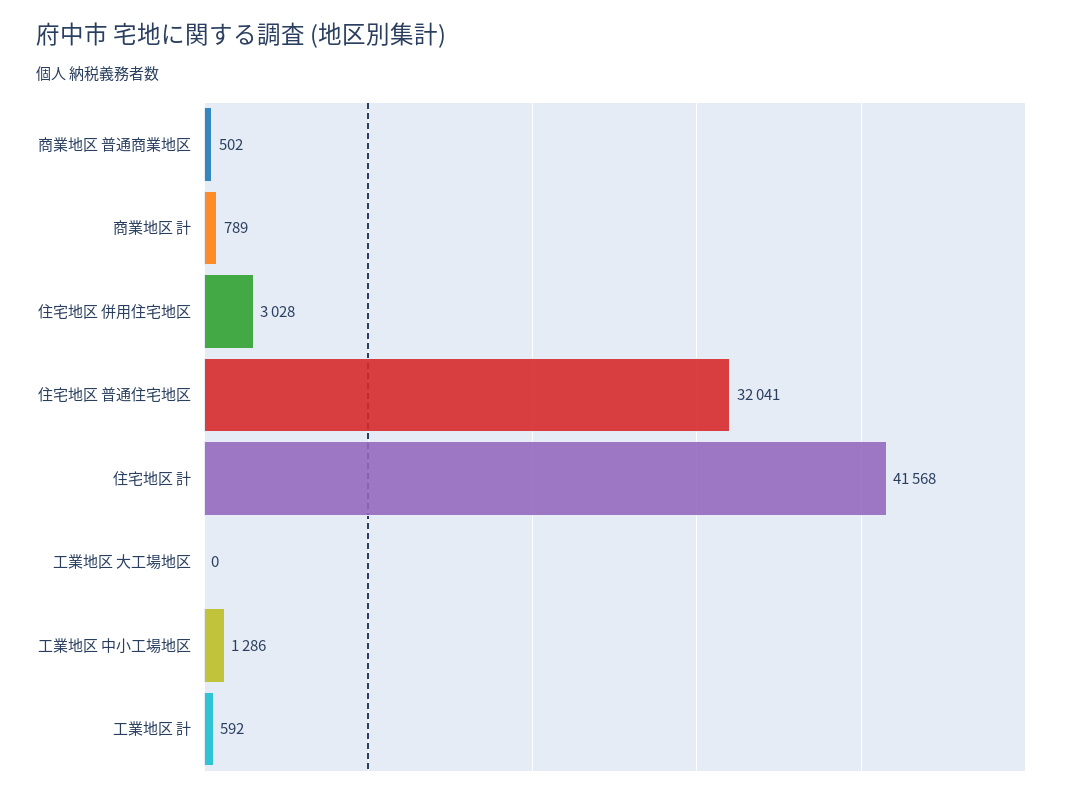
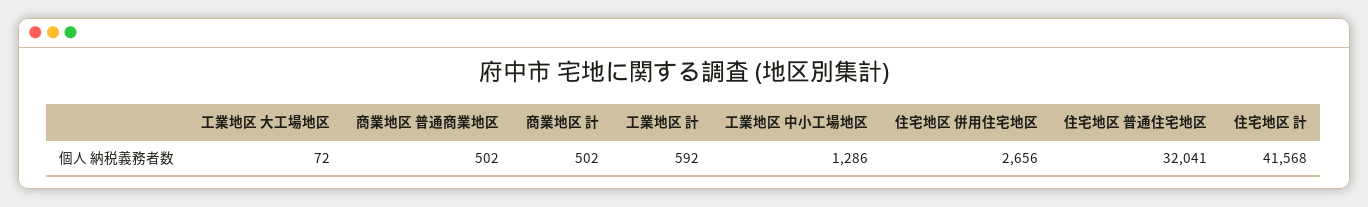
商業地区 計: 789 -> 502
住宅地区 併用住宅地区: 3028 -> 2656
工業地区 大工場地区: 0 -> 72

